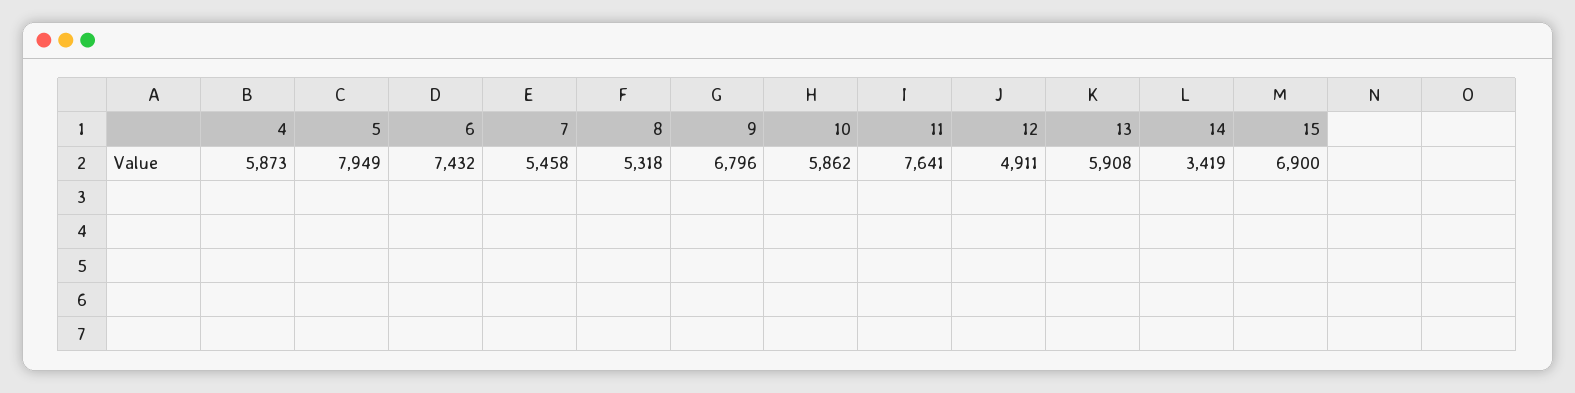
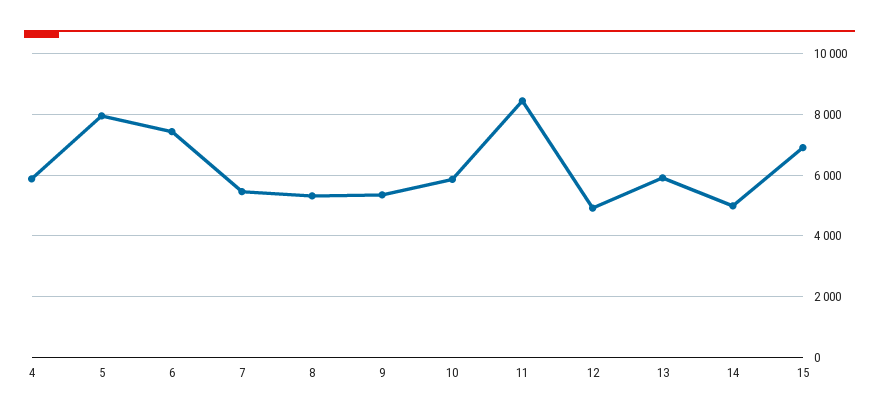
9: 6796 -> 5400
11: 7641 -> 8400
14: 3419 -> 5000

